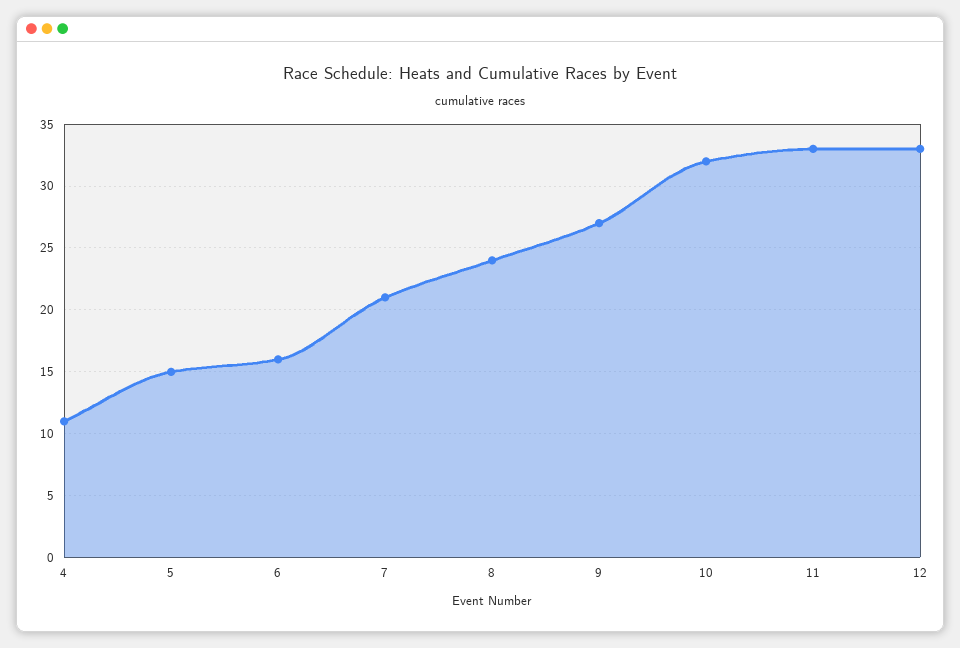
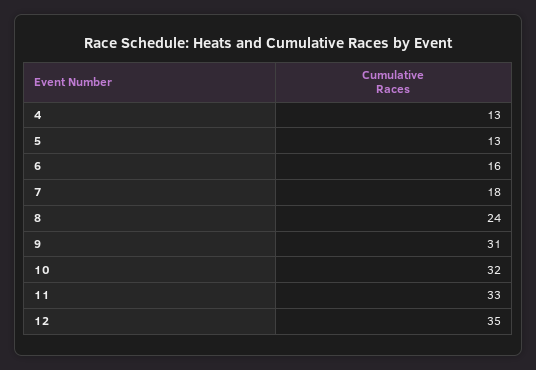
4: 11 -> 13
5: 15 -> 13
7: 21 -> 18
9: 27 -> 31
12: 33 -> 35

